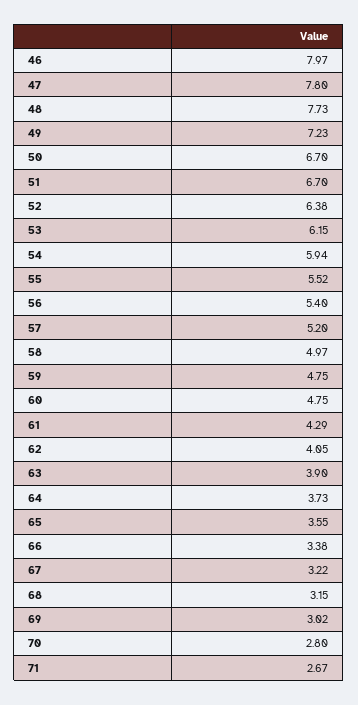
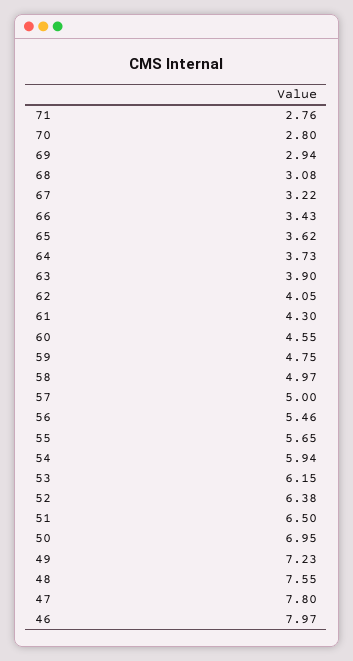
48: 7.73 -> 7.55
50: 6.7 -> 6.95
51: 6.7 -> 6.5
55: 5.52 -> 5.65
56: 5.4 -> 5.46
57: 5.2 -> 5
60: 4.75 -> 4.55
61: 4.29 -> 4.3
65: 3.55 -> 3.62
66: 3.38 -> 3.43
68: 3.15 -> 3.08
69: 3.02 -> 2.94
71: 2.67 -> 2.76

